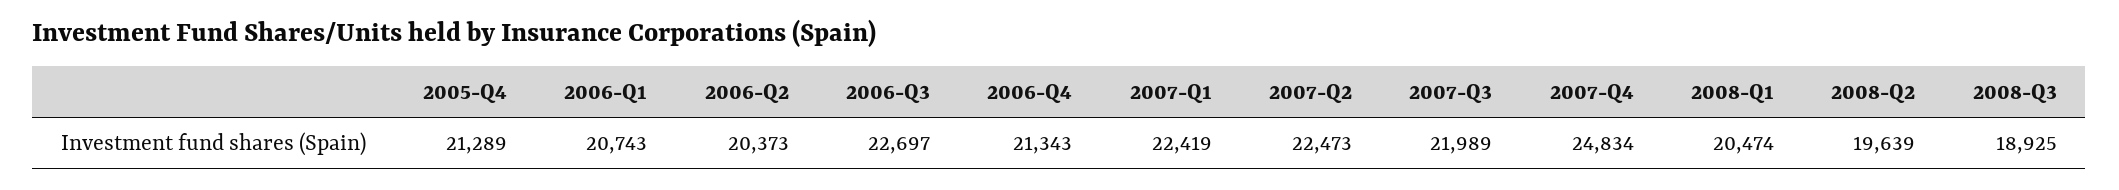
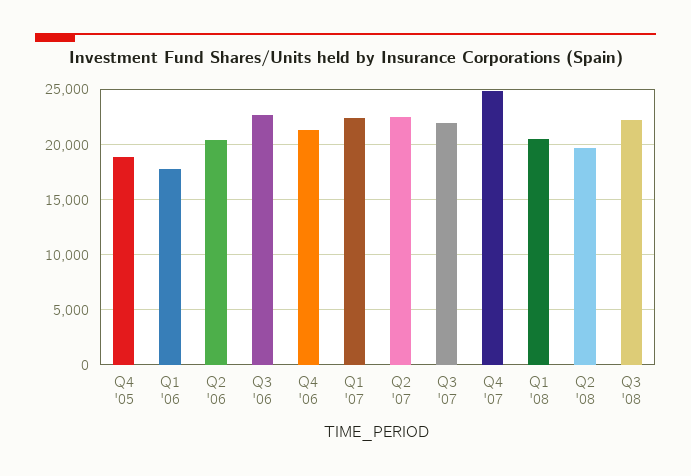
2005-Q4: 21289 -> 19000
2006-Q1: 20743 -> 18000
2008-Q3: 18925 -> 22000

